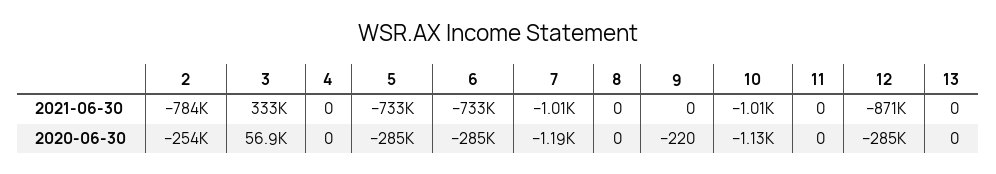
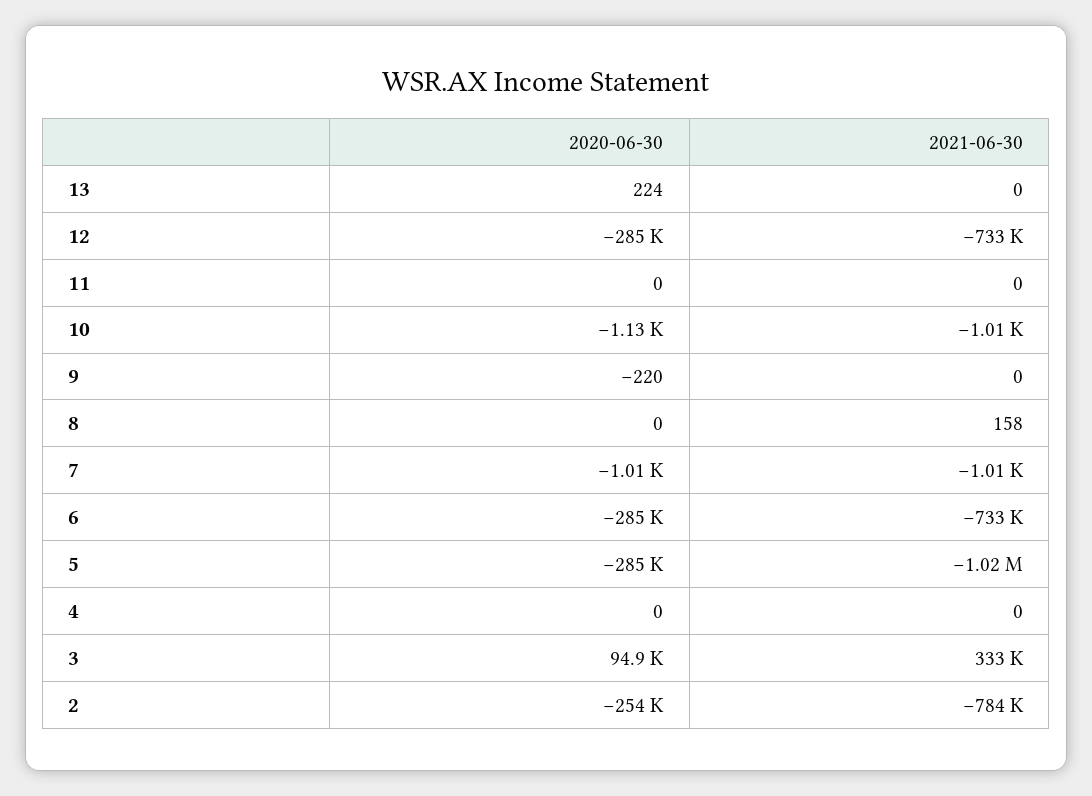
5, 2021-06-30: -733000 -> -1020000
8, 2021-06-30: 0 -> 158
12, 2021-06-30: -871000 -> -733000
3, 2020-06-30: 56900 -> 94900
7, 2020-06-30: -1190 -> -1010
13, 2020-06-30: 0 -> 224

